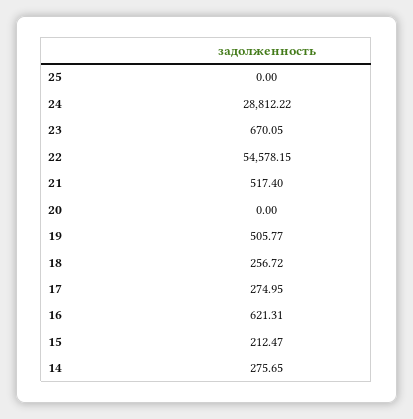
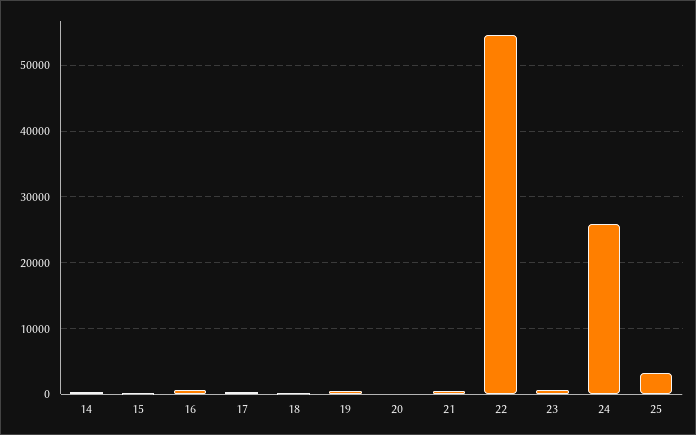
25: 0 -> 3000
24: 28812.22 -> 26000

